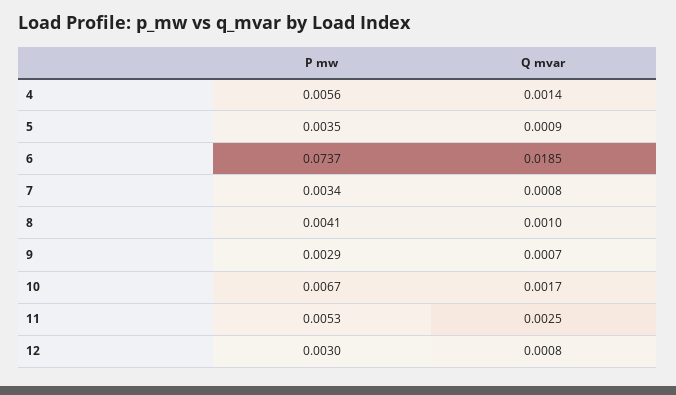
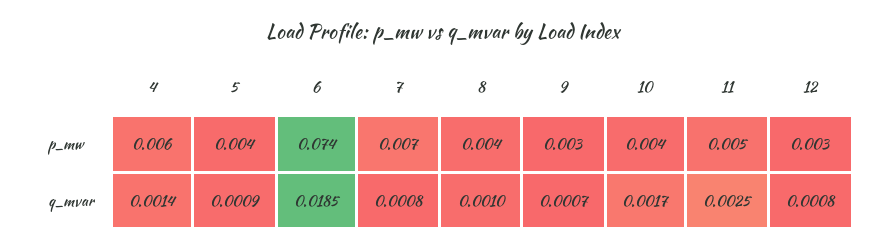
P mw, 7: 0.0034 -> 0.007
P mw, 10: 0.0067 -> 0.004

